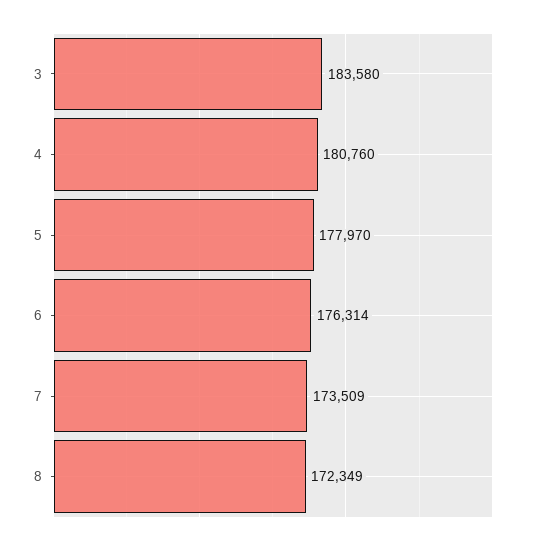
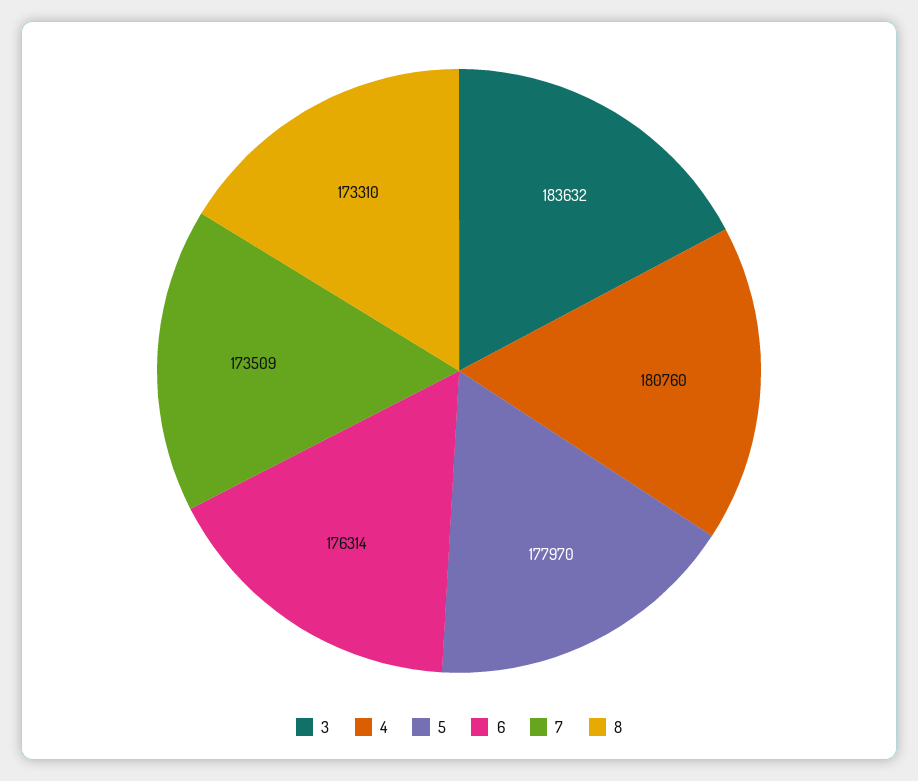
3: 183580 -> 183632
8: 172349 -> 173310

